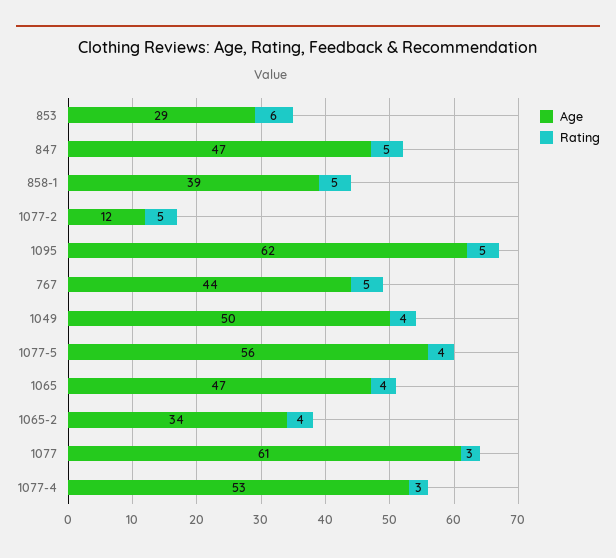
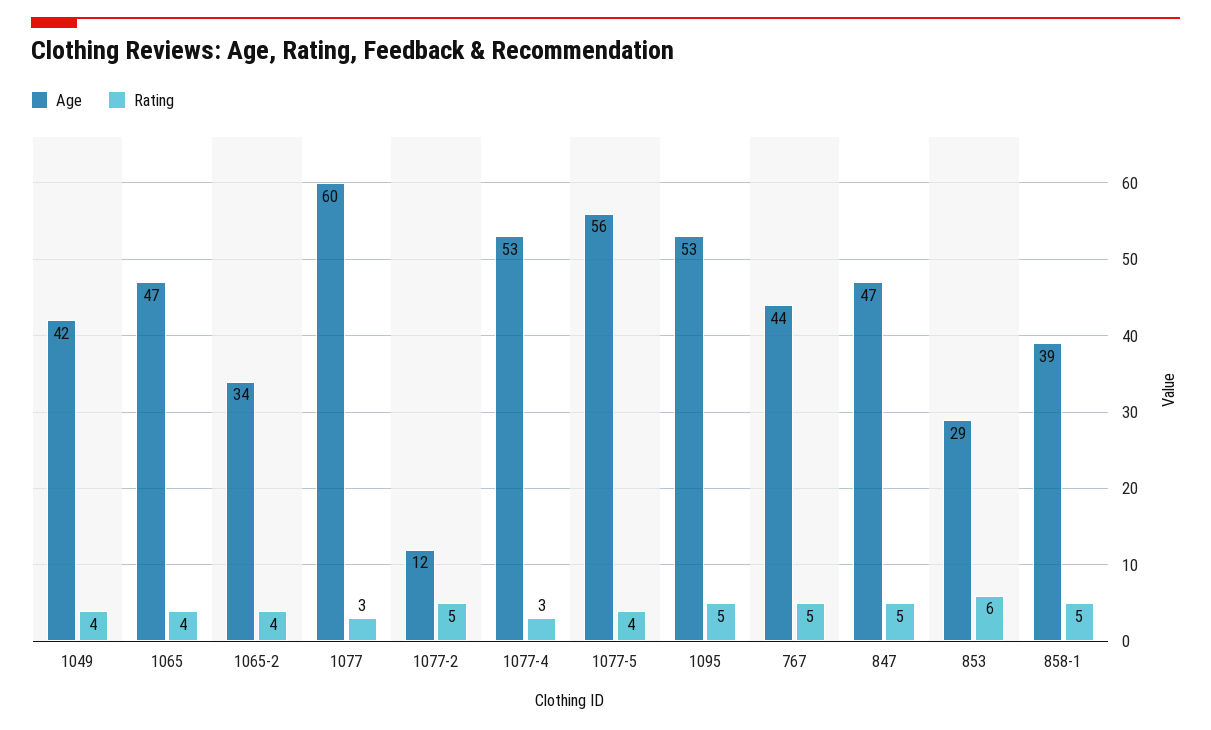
Age, 1095: 62 -> 53
Age, 1049: 50 -> 42
Age, 1077: 61 -> 60

